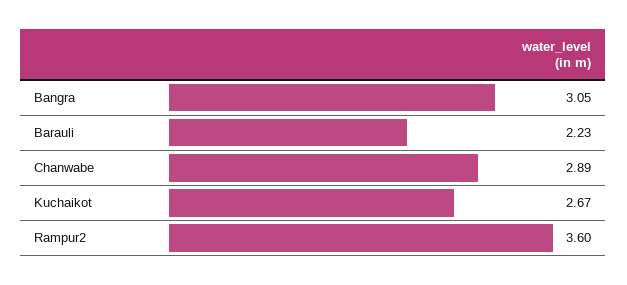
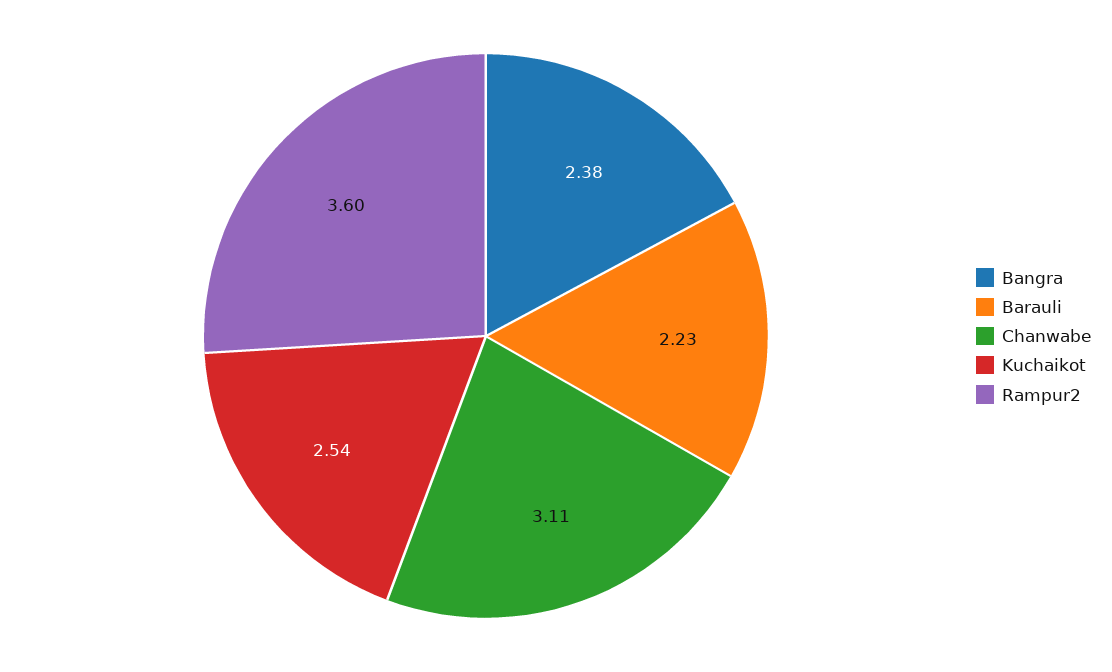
Bangra: 3.05 -> 2.38
Chanwabe: 2.89 -> 3.11
Kuchaikot: 2.67 -> 2.54

